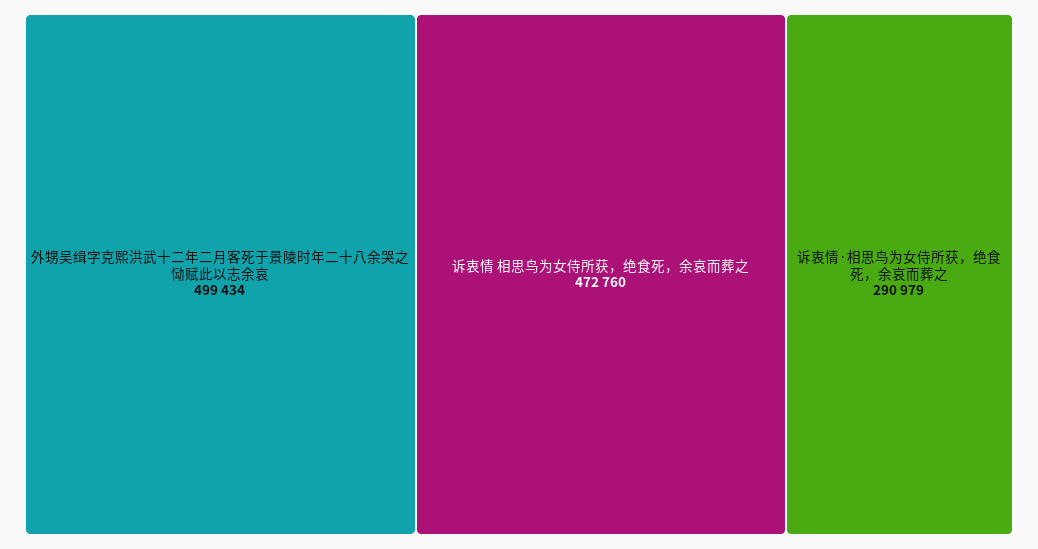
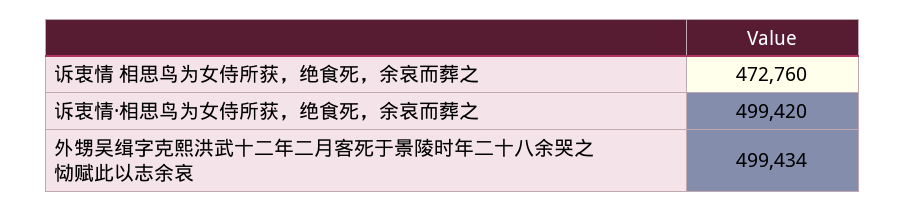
诉衷情·相思鸟为女侍所获，绝食死，余哀而葬之: 290979 -> 499420

